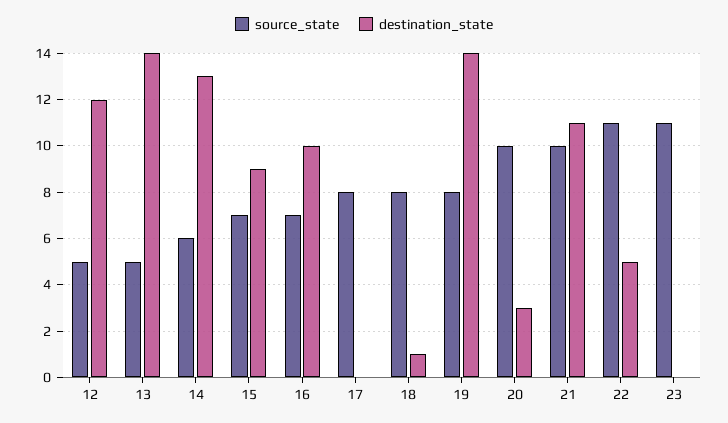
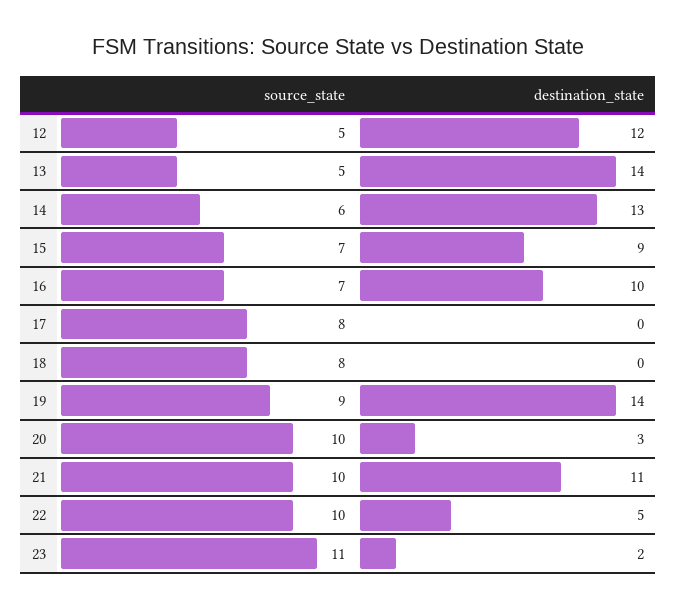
destination_state, 18: 1 -> 0
source_state, 19: 8 -> 9
source_state, 22: 11 -> 10
destination_state, 23: 0 -> 2

